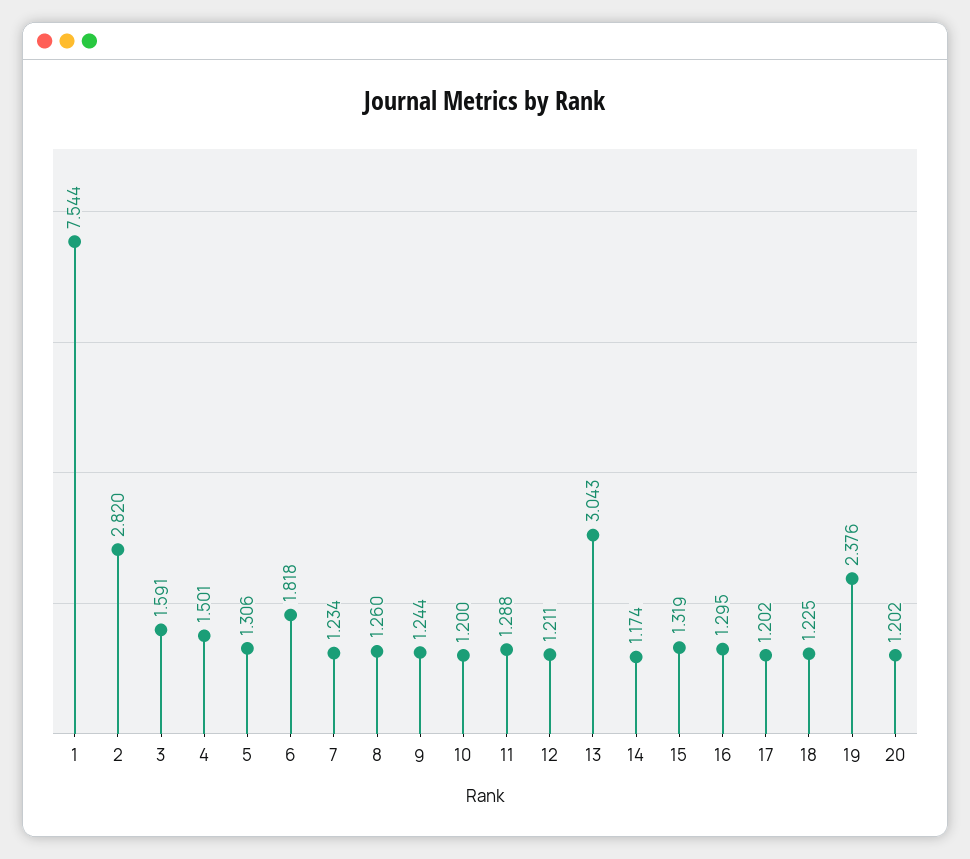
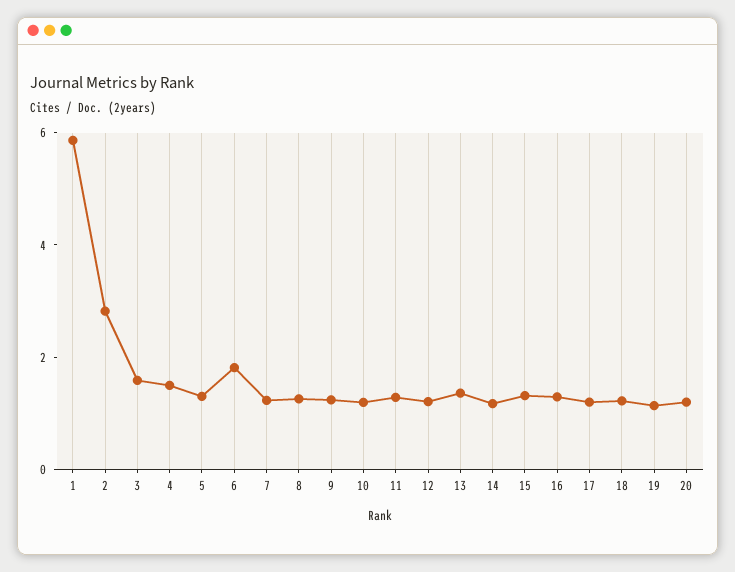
1: 7.544 -> 6
13: 3.043 -> 1.5
19: 2.376 -> 1

